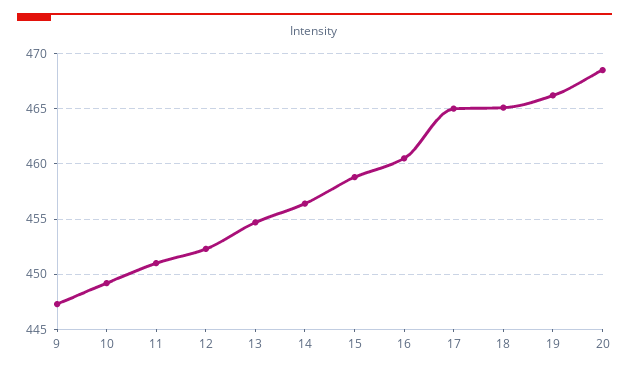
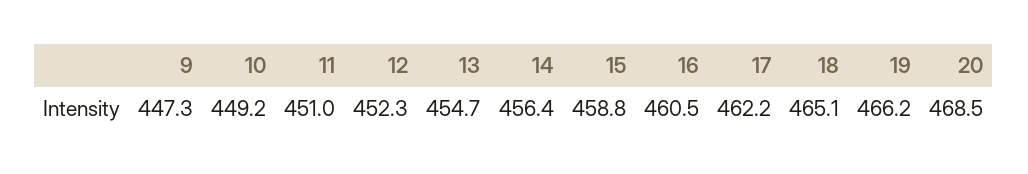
17: 465 -> 462.2

